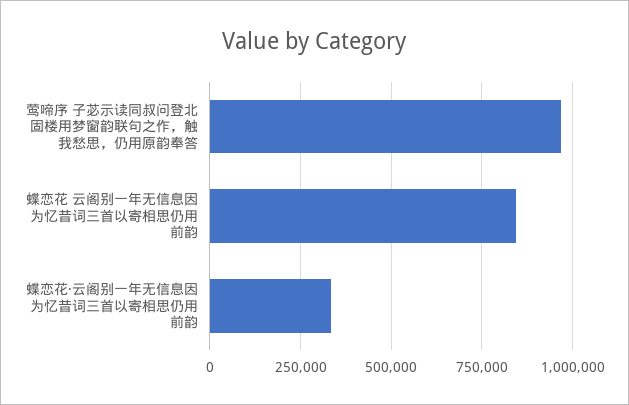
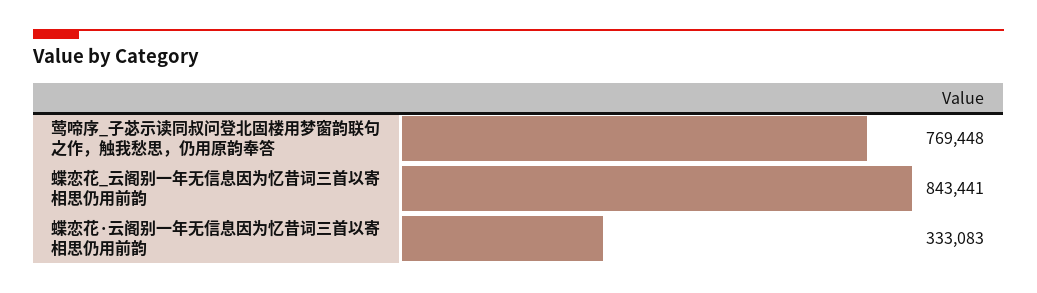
莺啼序 子苾示读同叔问登北固楼用梦窗韵联句之作，触我愁思，仍用原韵奉答: 975000 -> 769448

